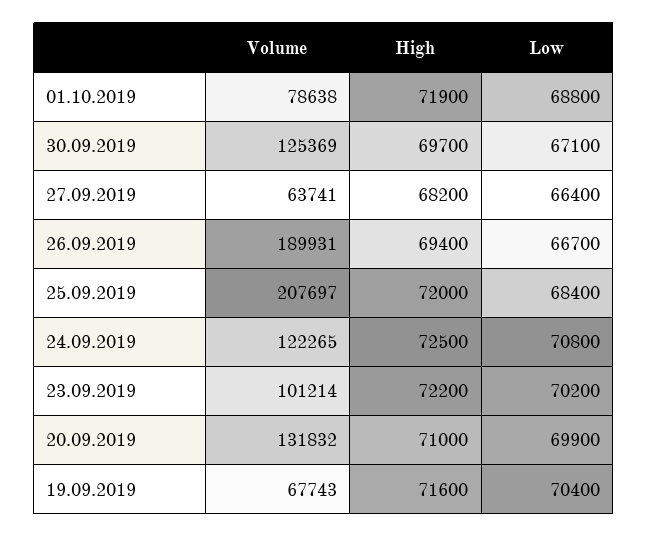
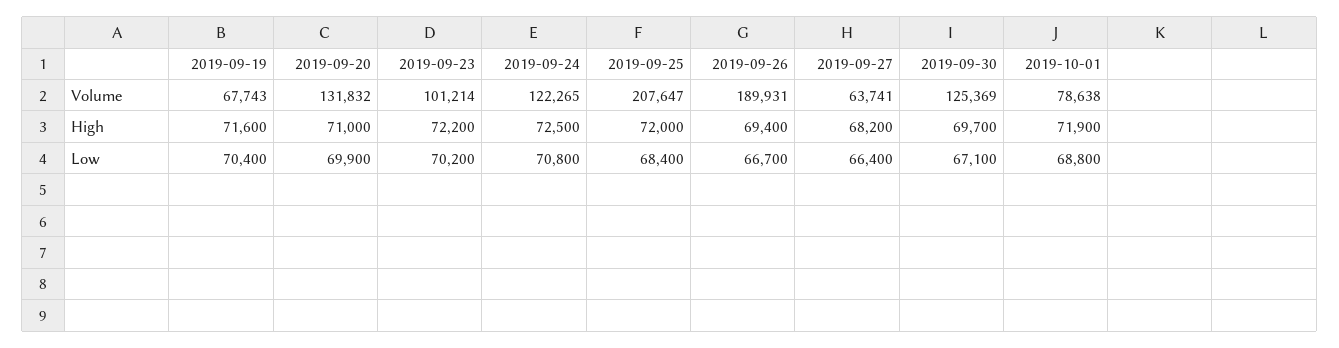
Volume, 25.09.2019: 207697 -> 207647

